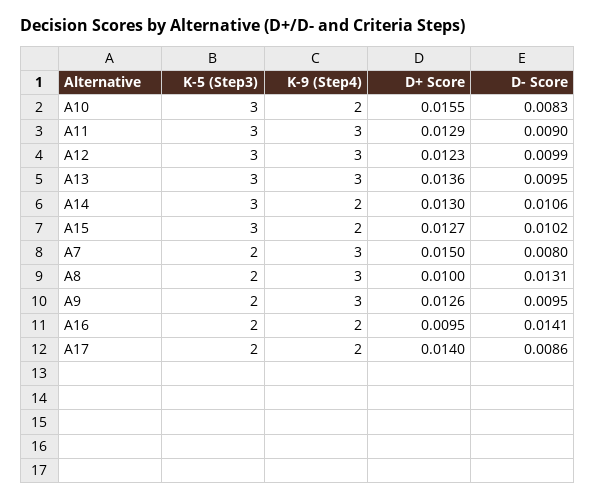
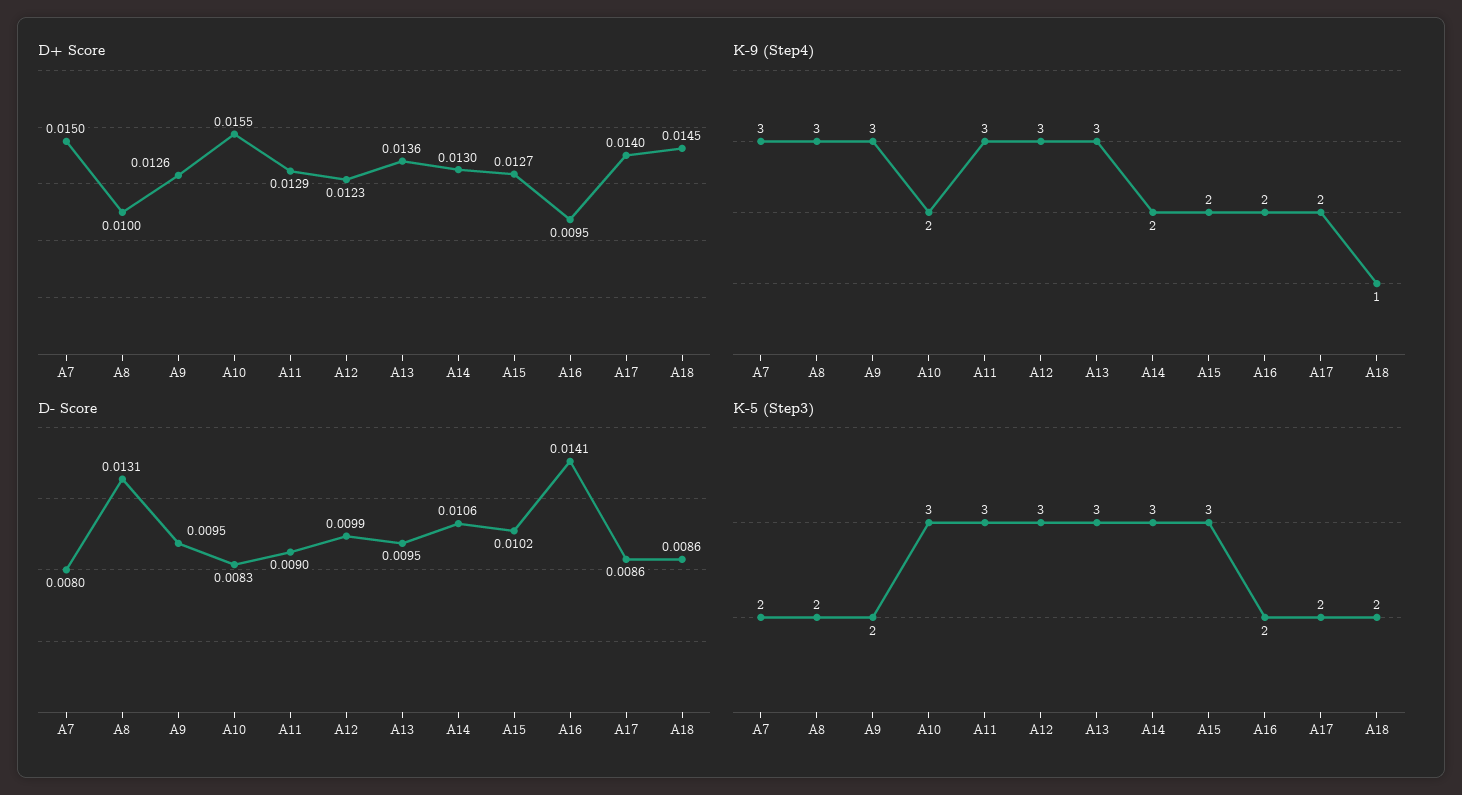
D+ Score, A18: none -> 0.0145
K-9 (Step4), A18: none -> 1
D- Score, A18: none -> 0.0086
K-5 (Step3), A18: none -> 2

